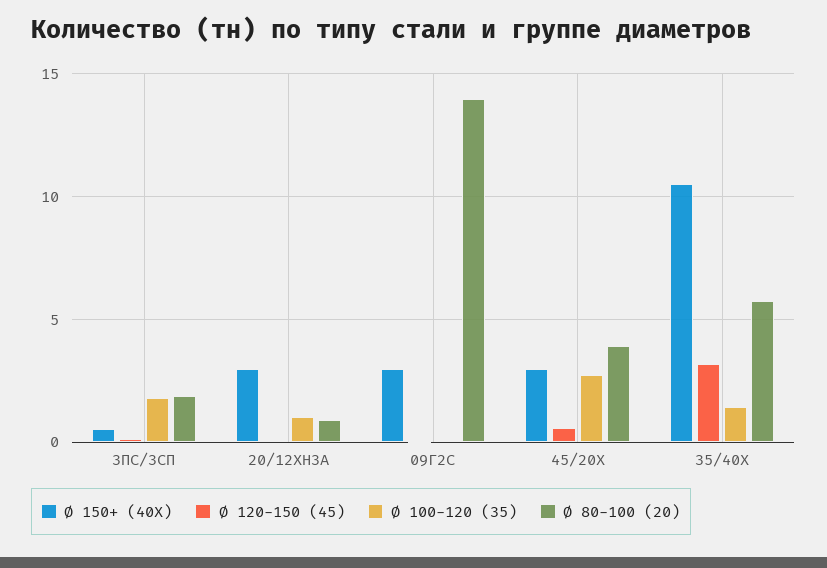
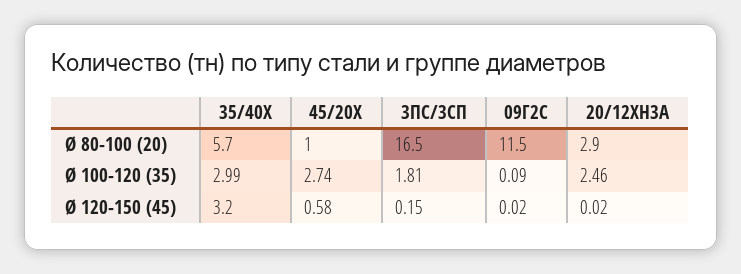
Ø 150+ (40X), 3ПС/3СП: 0.5 -> none
Ø 80-100 (20), 3ПС/3СП: 2 -> 16.5
Ø 150+ (40X), 20/12ХН3А: 3 -> none
Ø 100-120 (35), 20/12ХН3А: 1 -> 2.46
Ø 80-100 (20), 20/12ХН3А: 1 -> 2.9
Ø 150+ (40X), 09Г2С: 3 -> none
Ø 80-100 (20), 09Г2С: 14 -> 11.5
Ø 150+ (40X), 45/20Х: 3 -> none
Ø 80-100 (20), 45/20Х: 4 -> 1
Ø 150+ (40X), 35/40Х: 10.5 -> none
Ø 100-120 (35), 35/40Х: 1.5 -> 2.99

